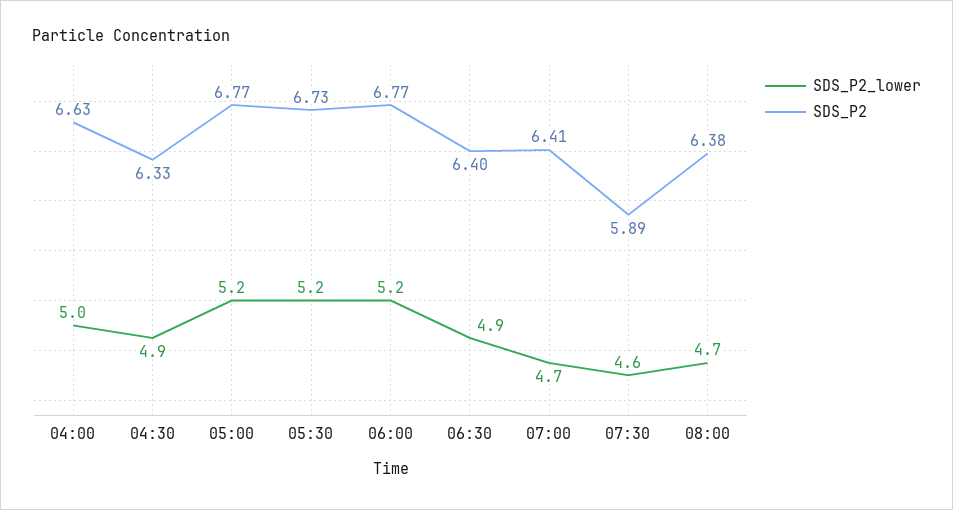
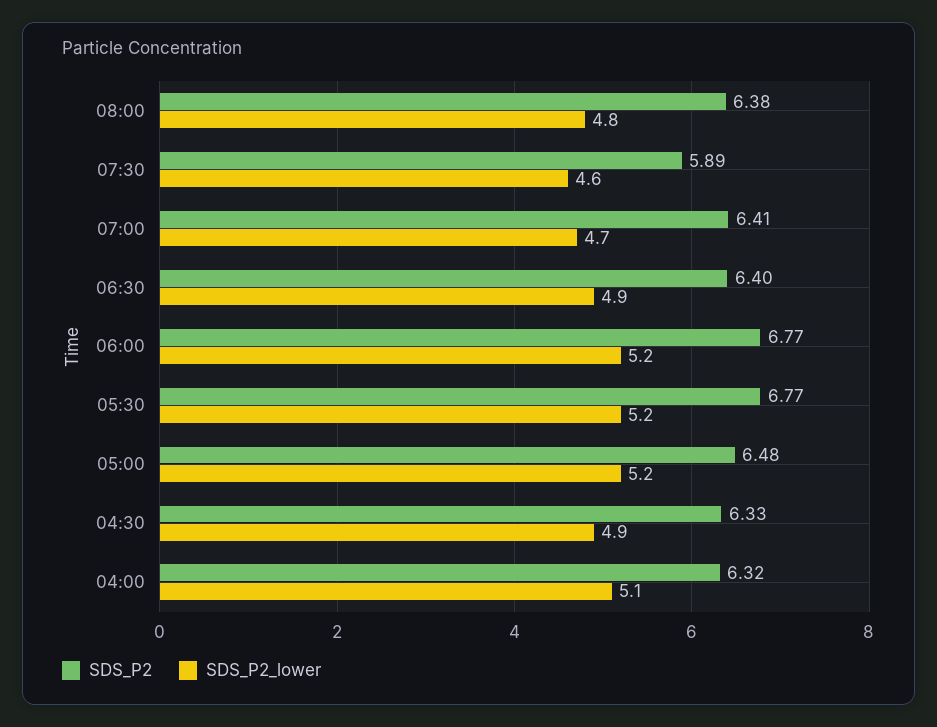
SDS_P2_lower, 04:00: 5 -> 5.1
SDS_P2, 04:00: 6.63 -> 6.32
SDS_P2, 05:00: 6.77 -> 6.48
SDS_P2, 05:30: 6.73 -> 6.77
SDS_P2_lower, 08:00: 4.7 -> 4.8

